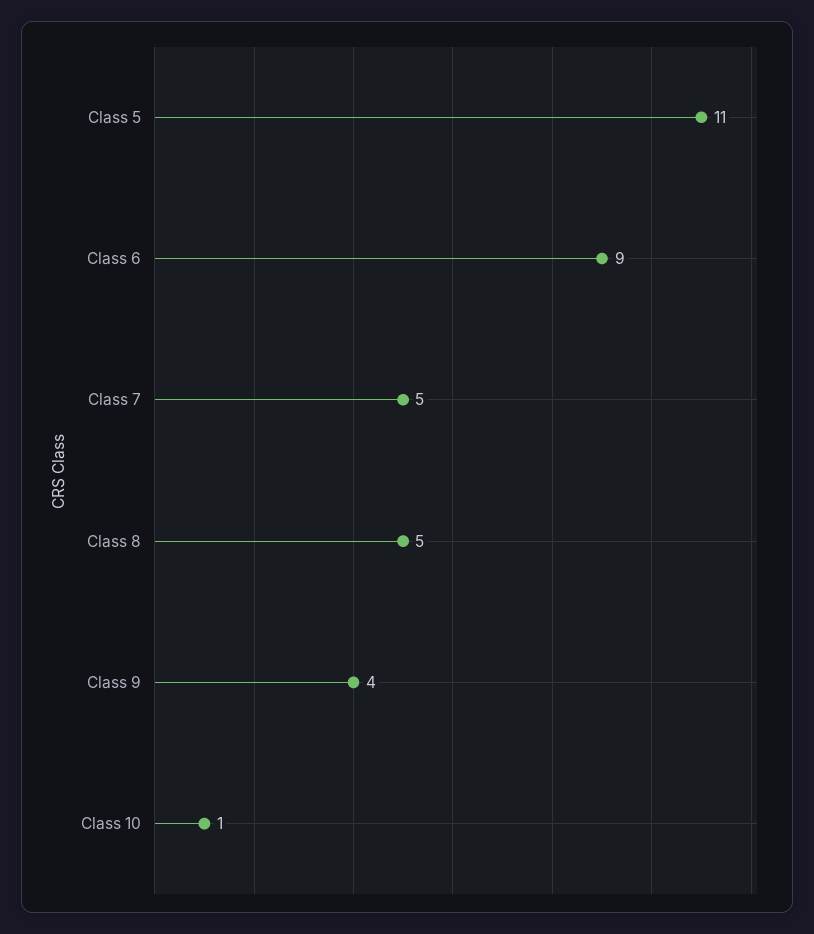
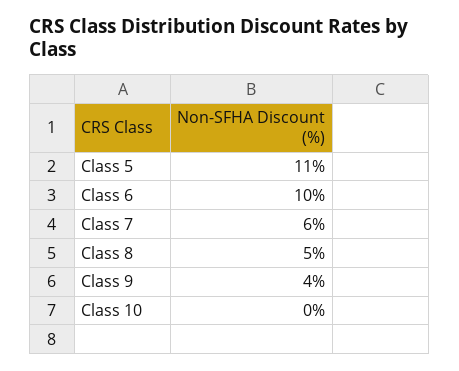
Class 6: 9 -> 10
Class 7: 5 -> 6
Class 10: 1 -> 0

